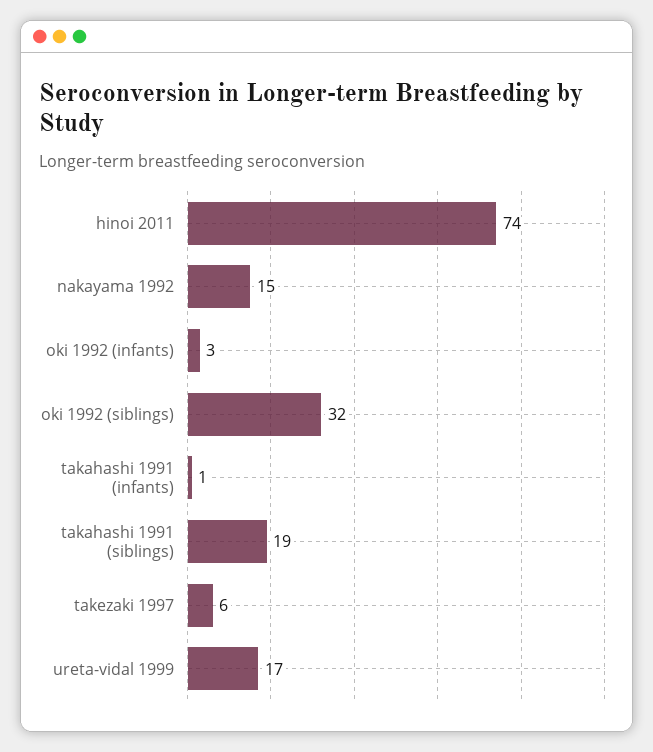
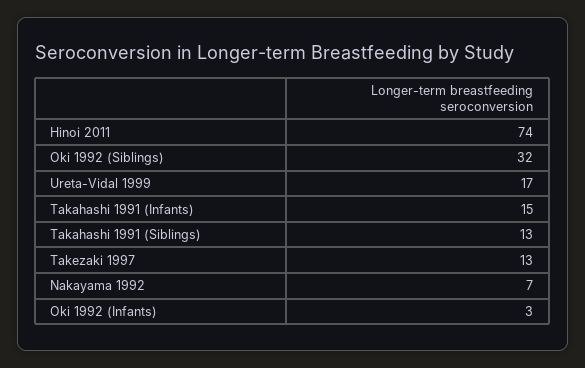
nakayama 1992: 15 -> 7
takahashi 1991 (infants): 1 -> 15
takahashi 1991 (siblings): 19 -> 13
takezaki 1997: 6 -> 13

